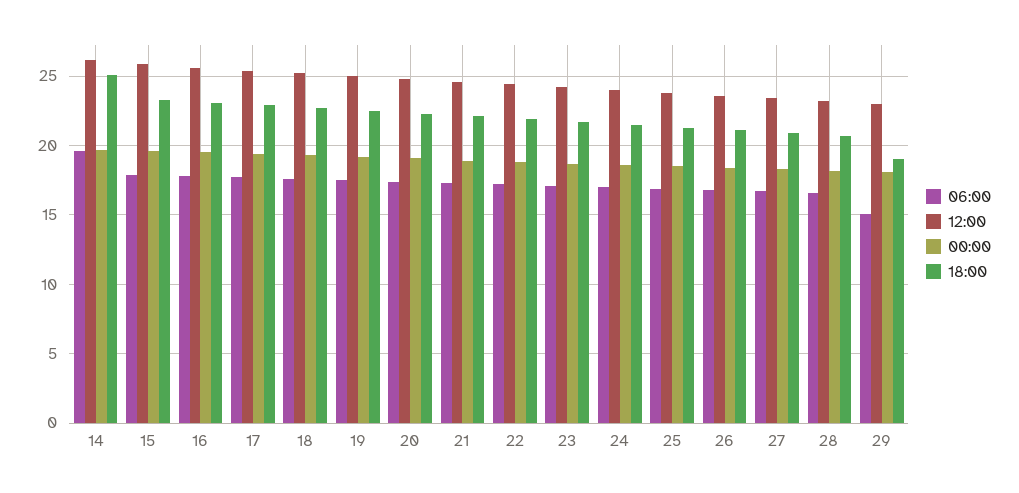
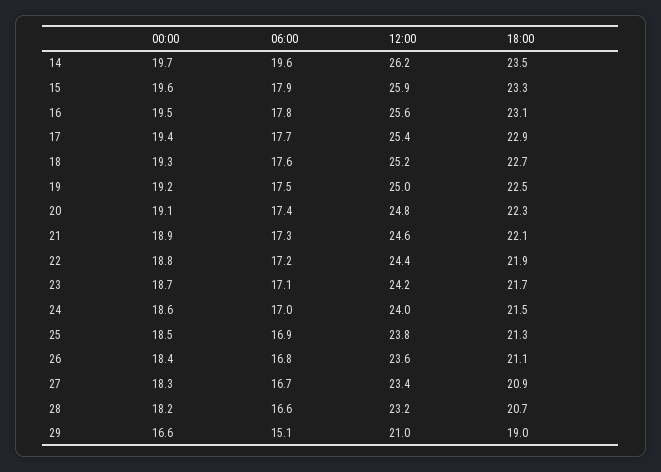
18:00, 14: 25 -> 23.5
12:00, 29: 23 -> 21
00:00, 29: 18 -> 16.6

